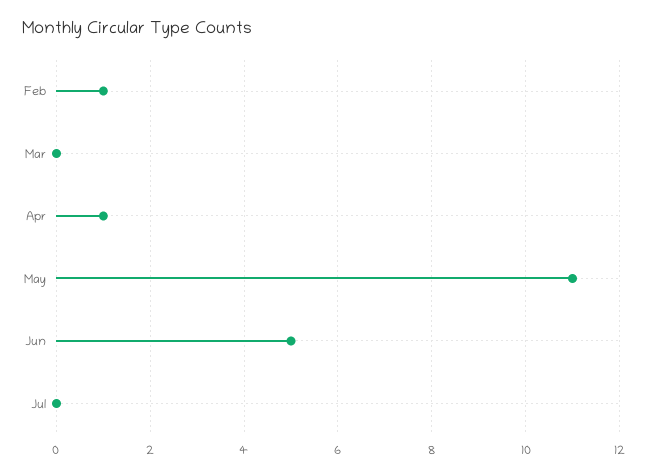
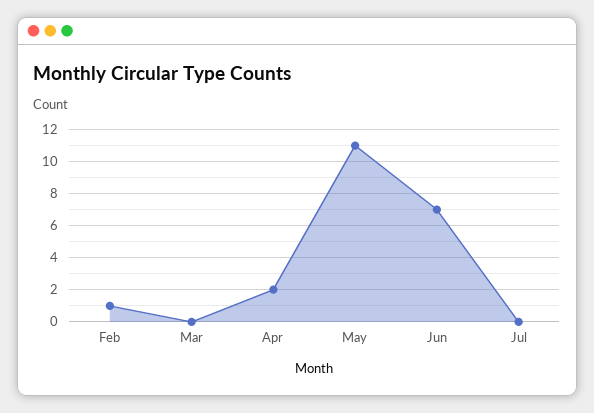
Apr: 1 -> 2
Jun: 5 -> 7

